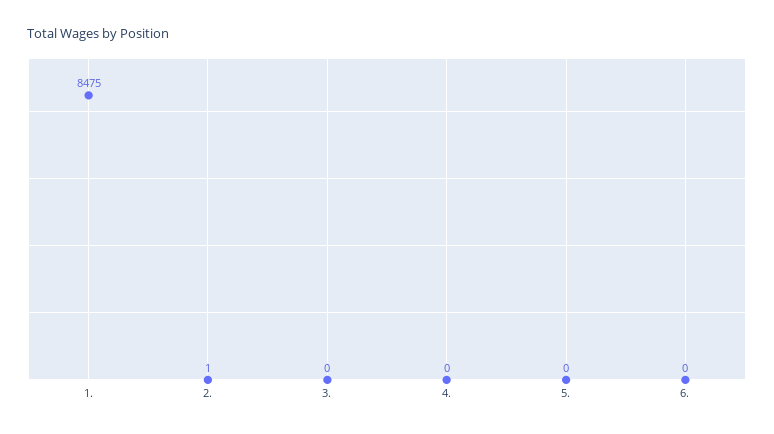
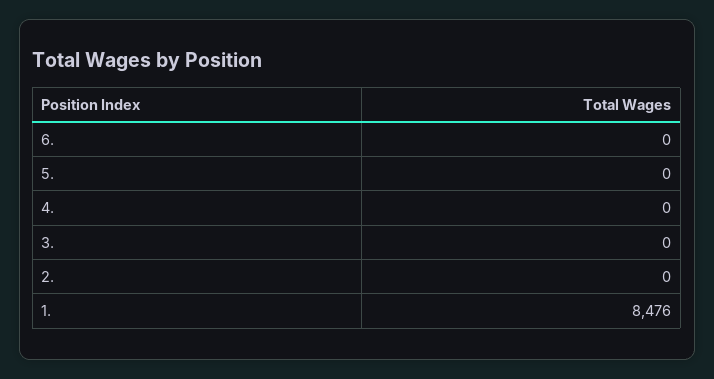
1.: 8475 -> 8476
2.: 1 -> 0

